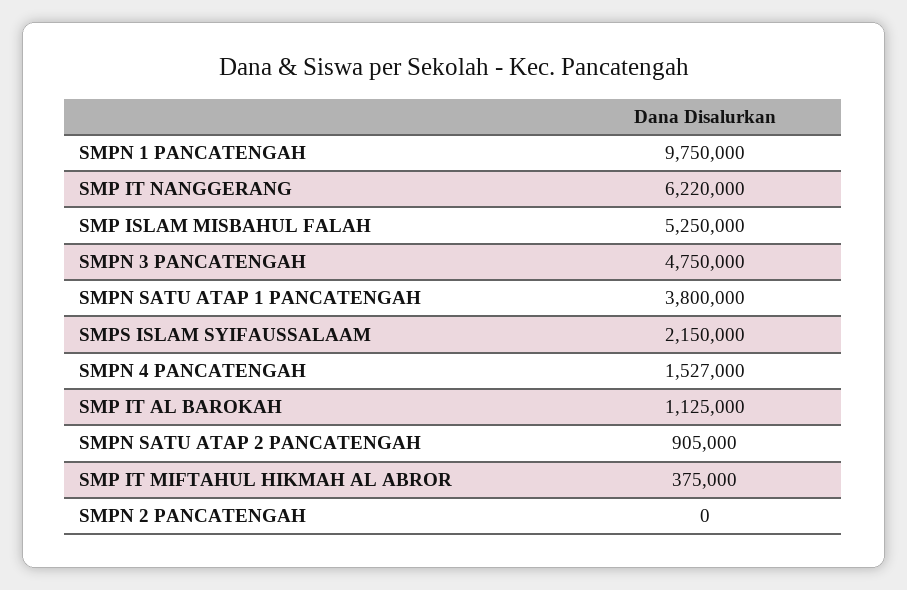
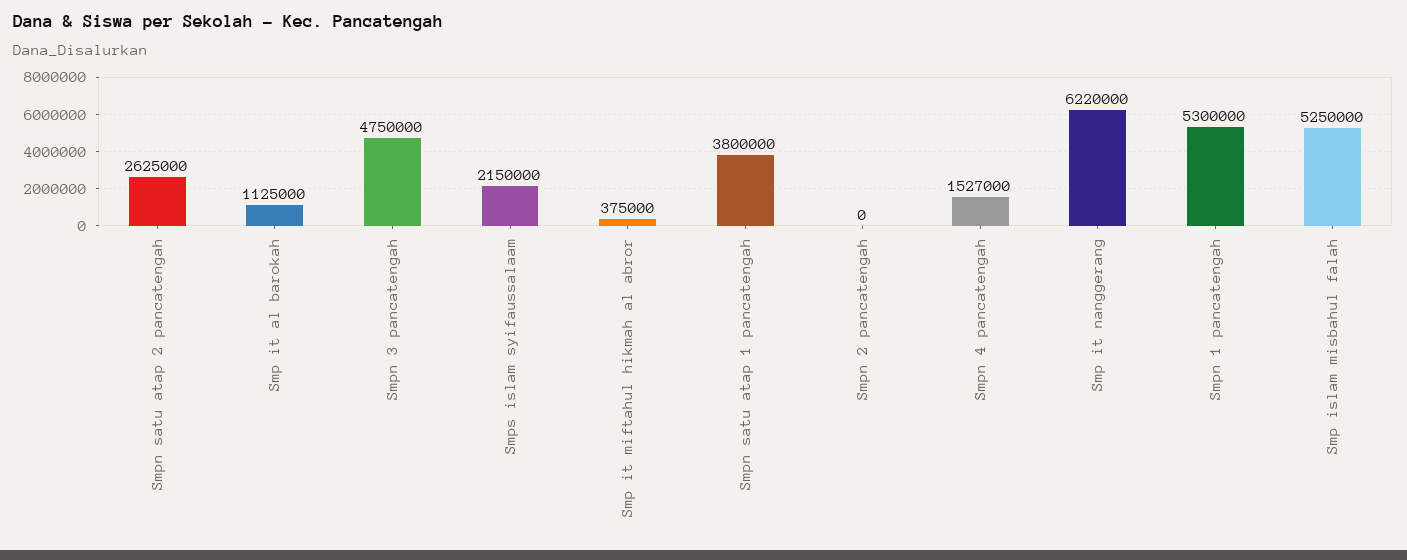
SMPN 1 PANCATENGAH: 9750000 -> 5300000
SMPN SATU ATAP 2 PANCATENGAH: 905000 -> 2625000

